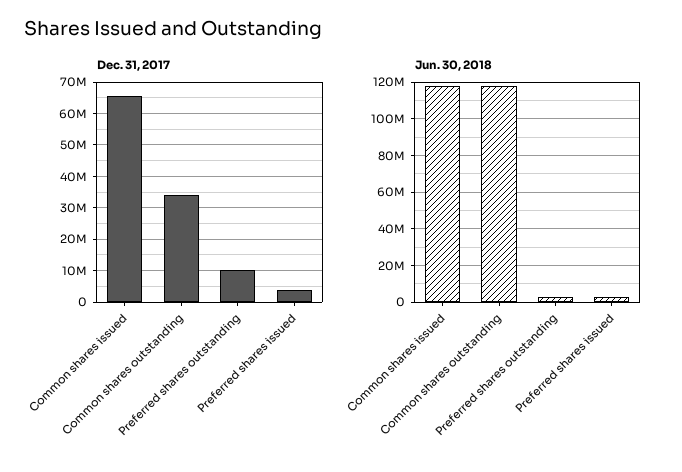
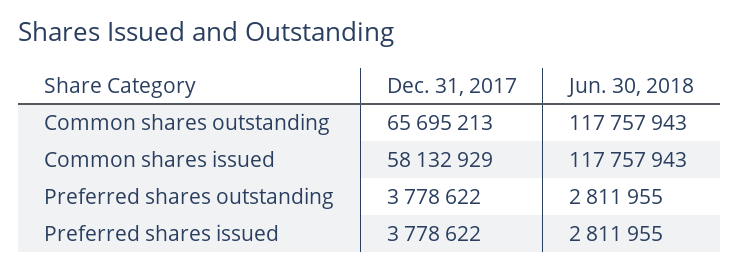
Dec. 31, 2017, Common shares issued: 66000000 -> 58132929
Dec. 31, 2017, Common shares outstanding: 34000000 -> 65695213
Dec. 31, 2017, Preferred shares outstanding: 10000000 -> 3778622

